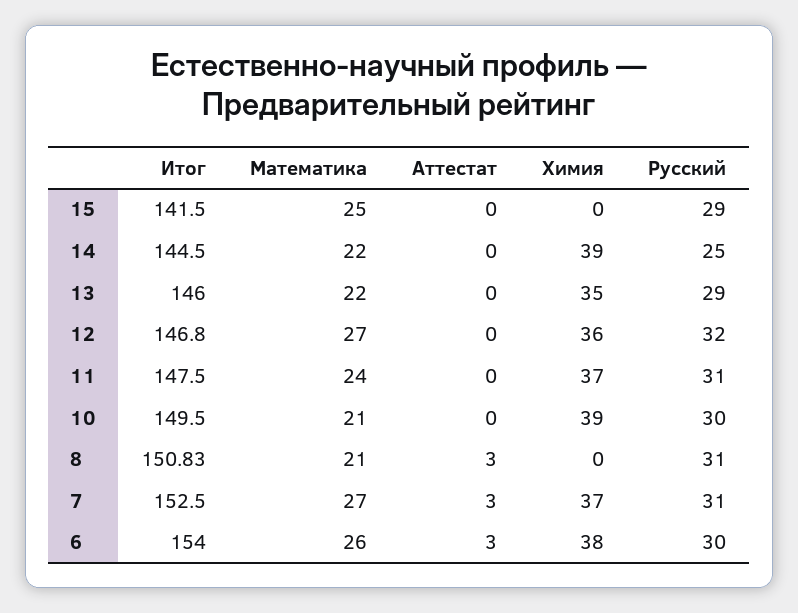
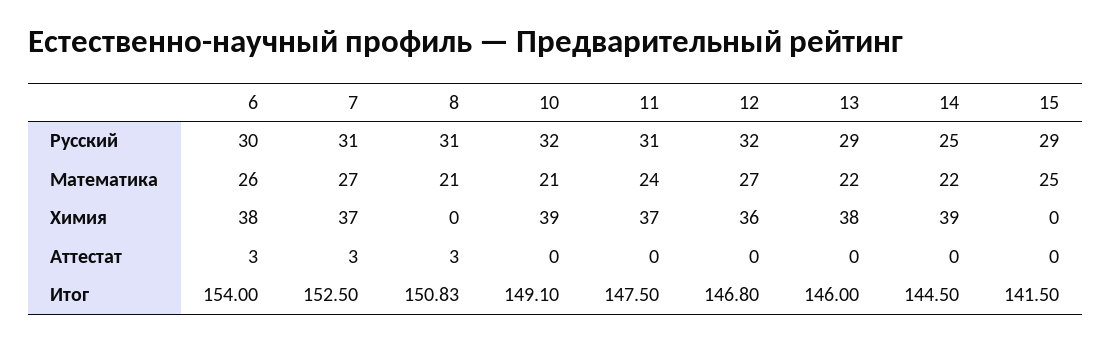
Химия, 13: 35 -> 38
Итог, 10: 149.5 -> 149.1
Русский, 10: 30 -> 32

